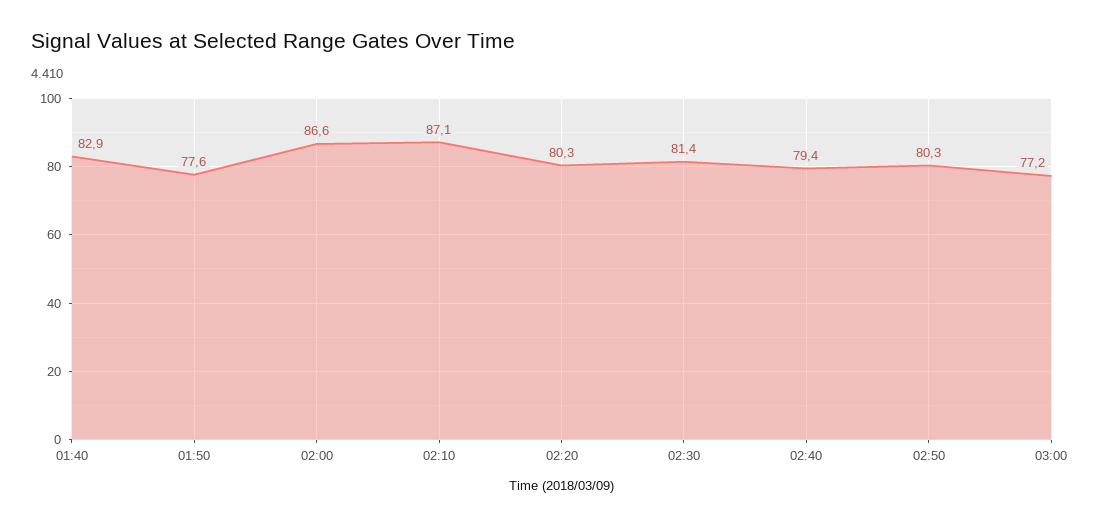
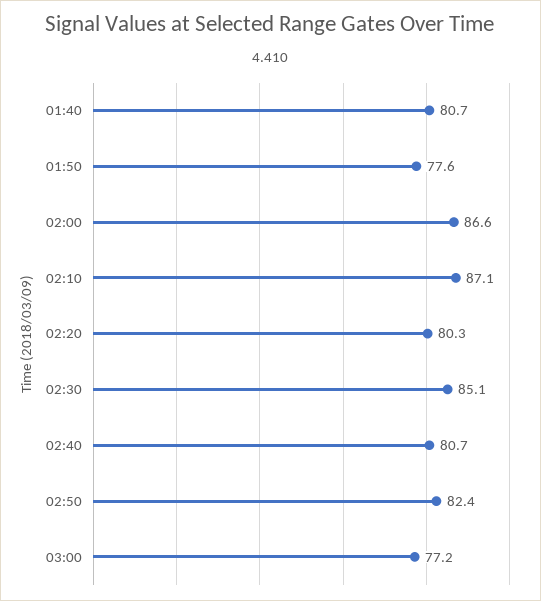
01:40: 82.9 -> 80.7
02:30: 81.4 -> 85.1
02:40: 79.4 -> 80.7
02:50: 80.3 -> 82.4

